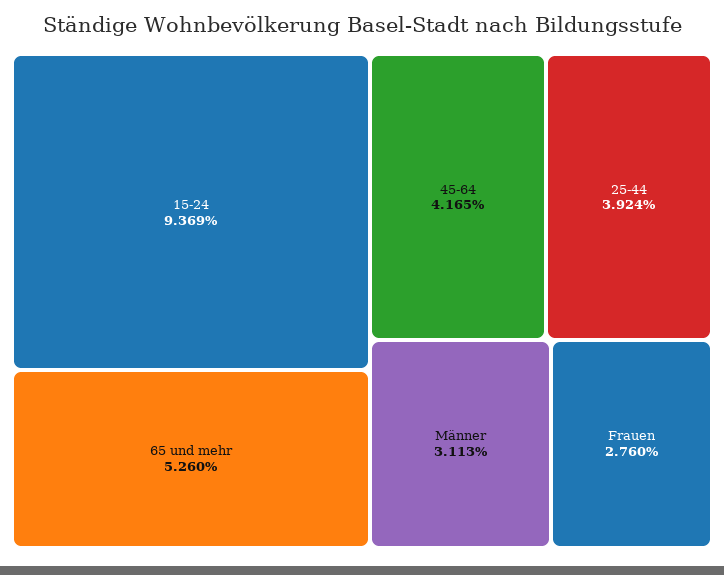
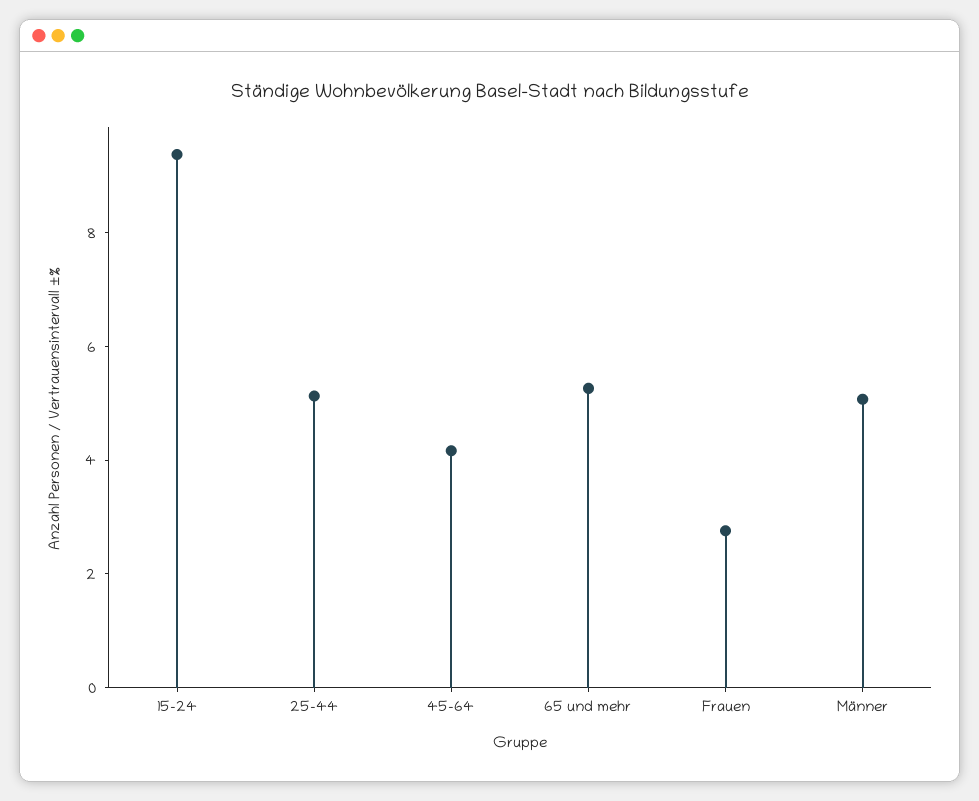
25-44: 3.924 -> 5
Männer: 3.113 -> 5

